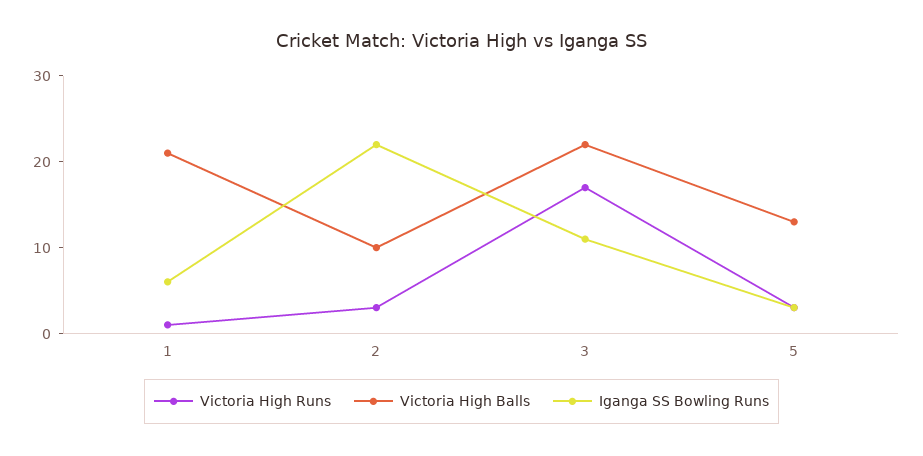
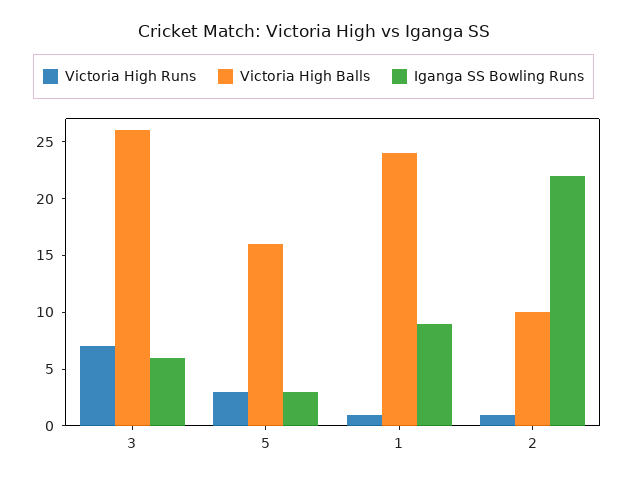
Victoria High Balls, 1: 21 -> 24
Iganga SS Bowling Runs, 1: 6 -> 9
Victoria High Runs, 2: 3 -> 1
Victoria High Runs, 3: 17 -> 7
Victoria High Balls, 3: 22 -> 26
Iganga SS Bowling Runs, 3: 11 -> 6
Victoria High Balls, 5: 13 -> 16

